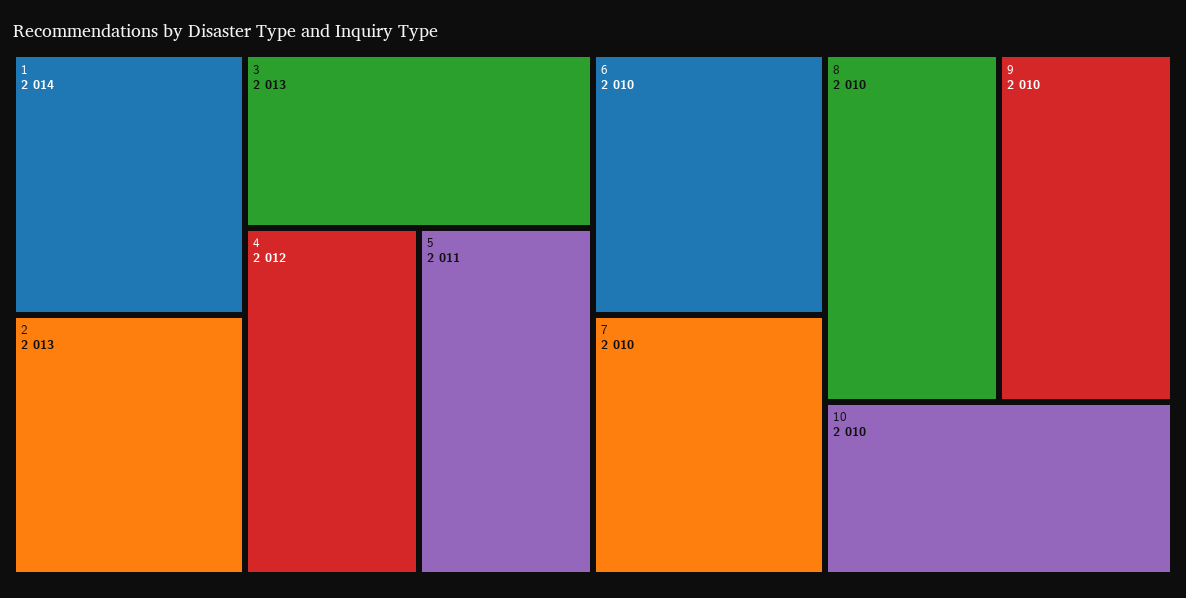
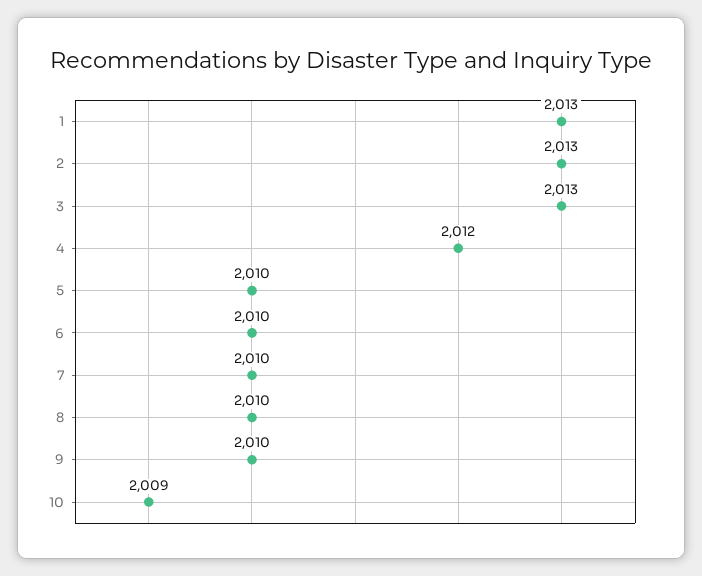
1: 2014 -> 2013
5: 2011 -> 2010
10: 2010 -> 2009

